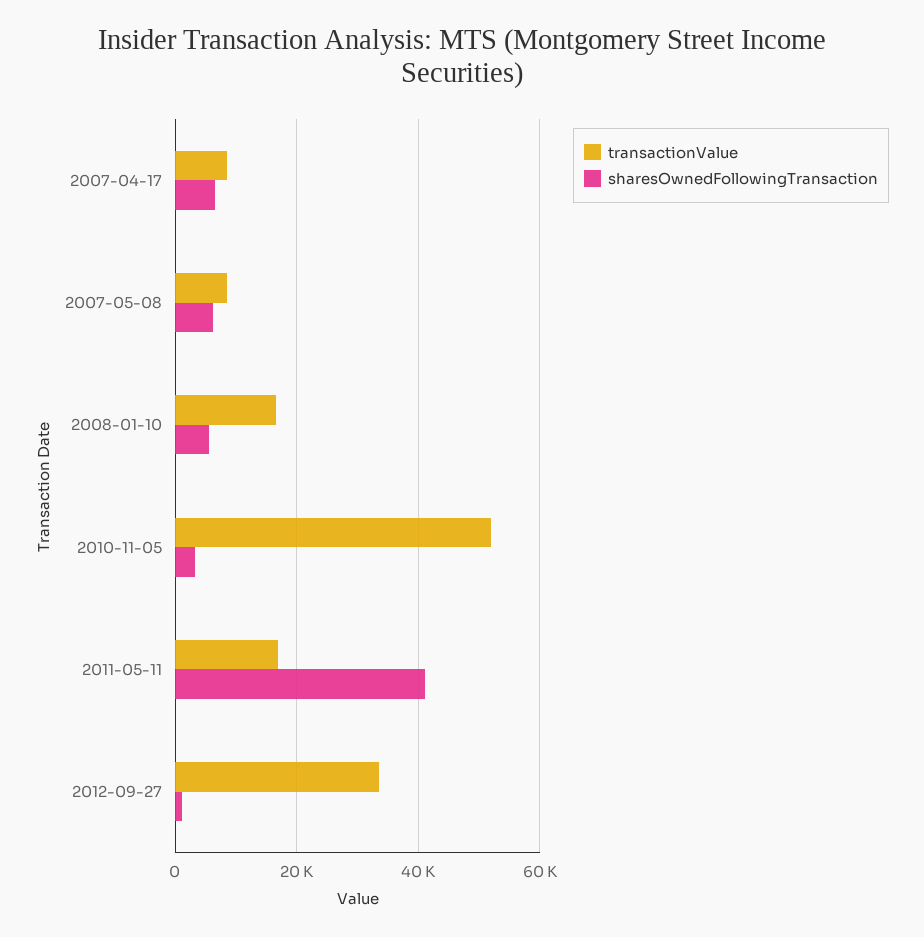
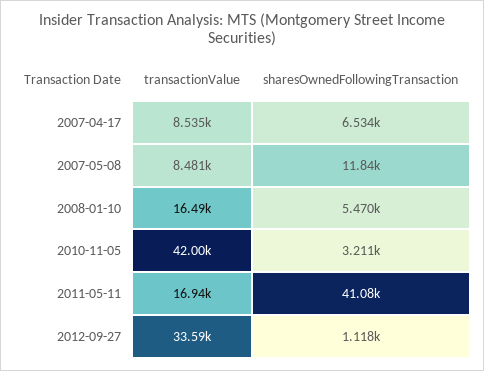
sharesOwnedFollowingTransaction, 2007-05-08: 6000 -> 11840
transactionValue, 2010-11-05: 52000 -> 42000

